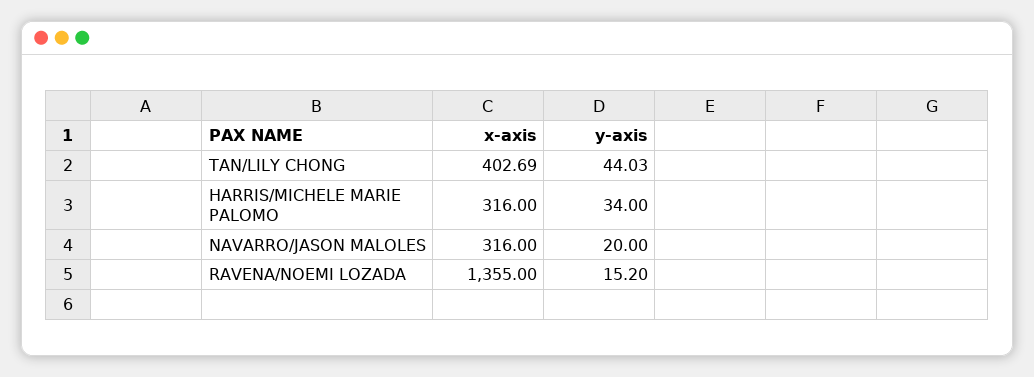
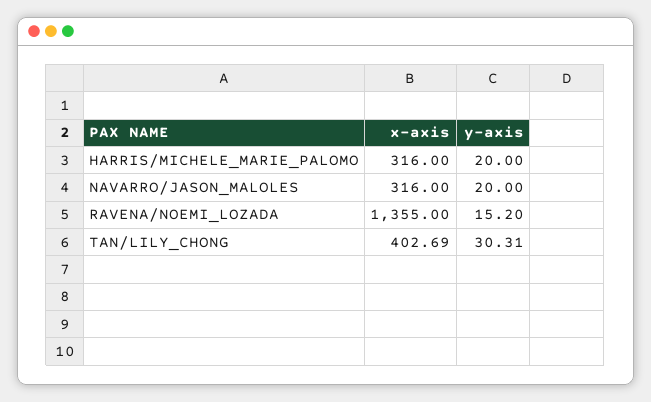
y-axis, TAN/LILY CHONG: 44.03 -> 30.31
y-axis, HARRIS/MICHELE MARIE PALOMO: 34 -> 20

